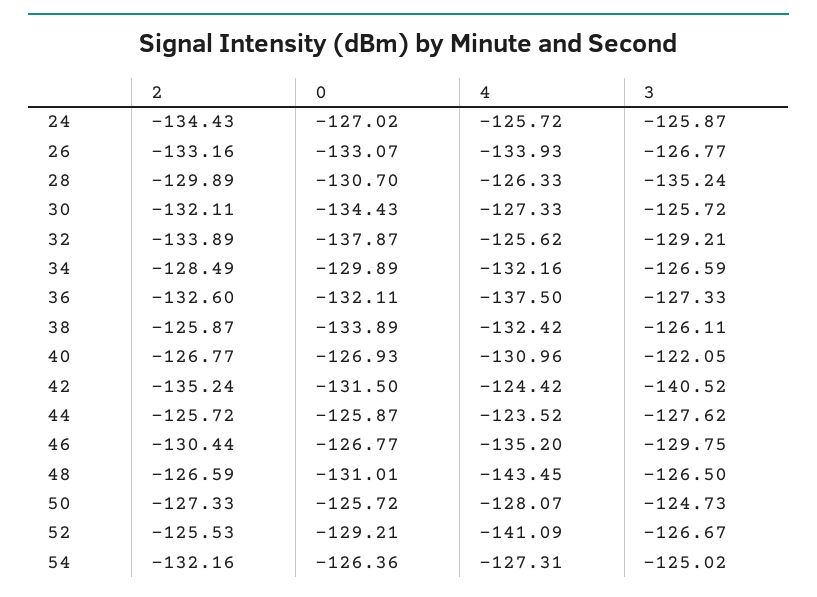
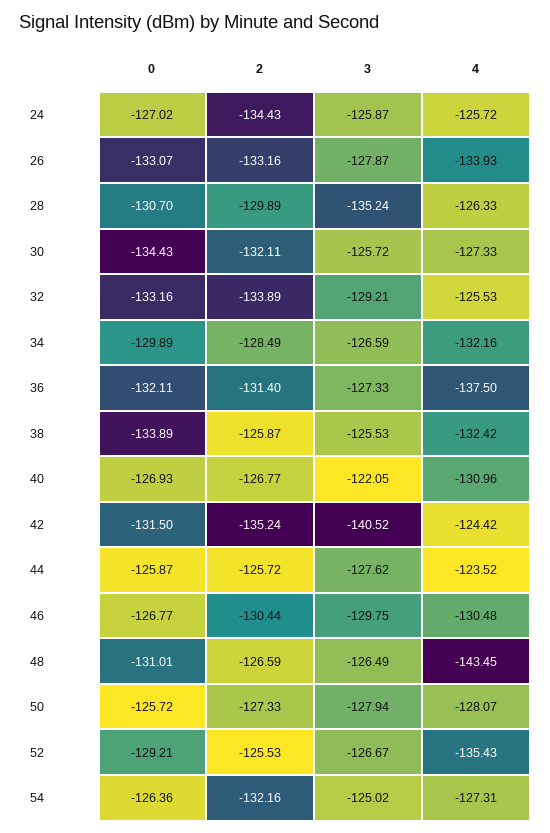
3, 26: -126.77 -> -127.87
0, 32: -137.87 -> -133.16
4, 32: -125.62 -> -125.53
2, 36: -132.6 -> -131.4
3, 38: -126.11 -> -125.53
4, 46: -135.2 -> -130.48
3, 48: -126.5 -> -126.49
3, 50: -124.73 -> -127.94
4, 52: -141.09 -> -135.43

